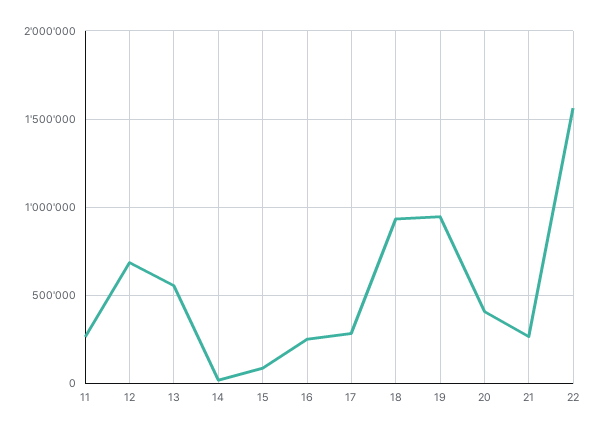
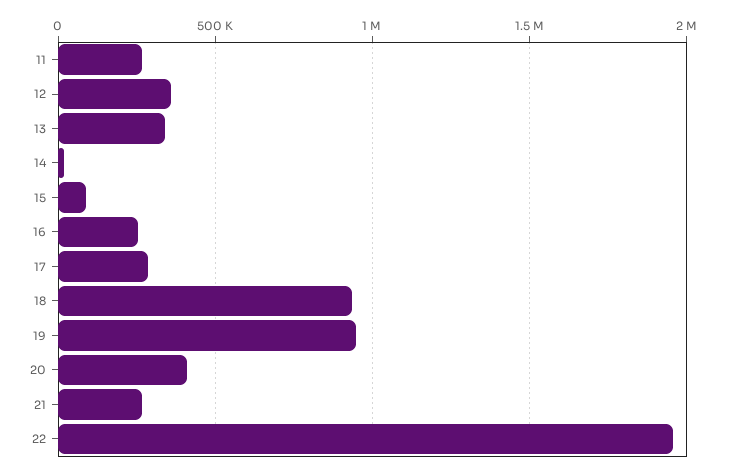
12: 700000 -> 350000
13: 550000 -> 350000
22: 1550000 -> 1950000

